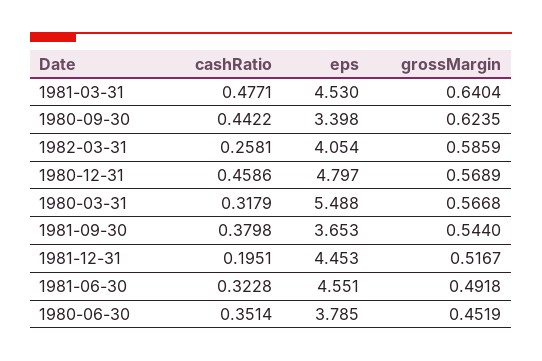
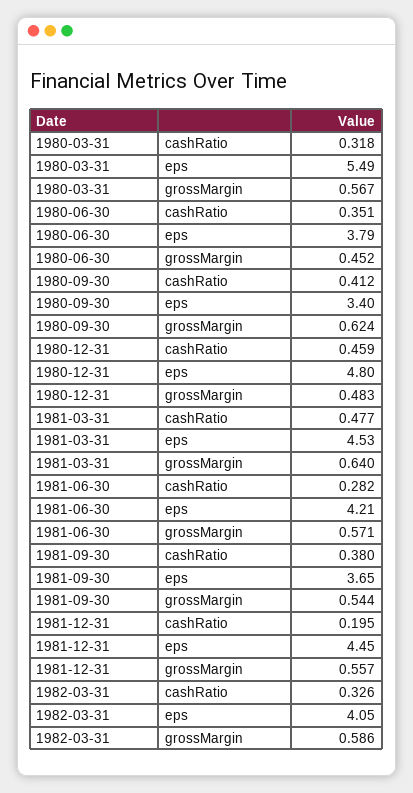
cashRatio, 1980-09-30: 0.4422 -> 0.412
cashRatio, 1982-03-31: 0.2581 -> 0.326
grossMargin, 1980-12-31: 0.5689 -> 0.483
grossMargin, 1981-12-31: 0.5167 -> 0.557
cashRatio, 1981-06-30: 0.3228 -> 0.282
eps, 1981-06-30: 4.551 -> 4.21
grossMargin, 1981-06-30: 0.4918 -> 0.571

